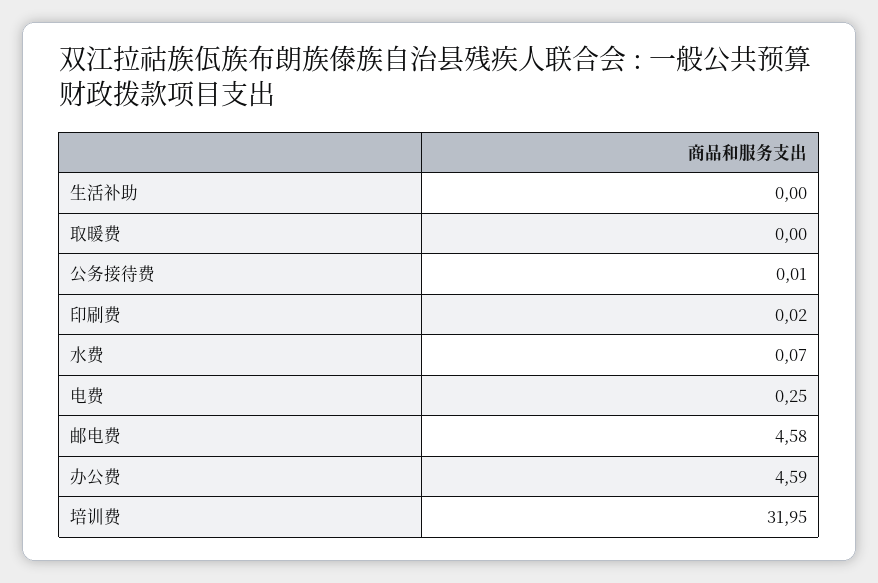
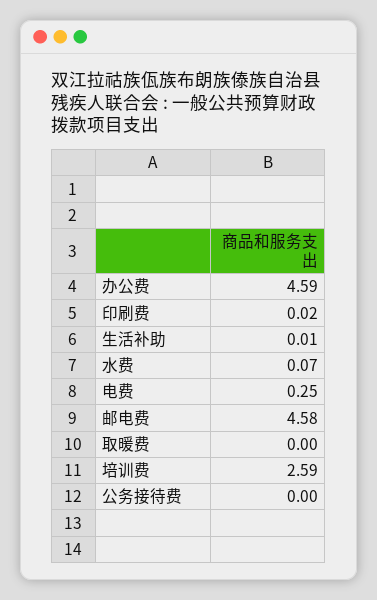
生活补助: 0 -> 0.01
公务接待费: 0.01 -> 0
培训费: 31.95 -> 2.59

